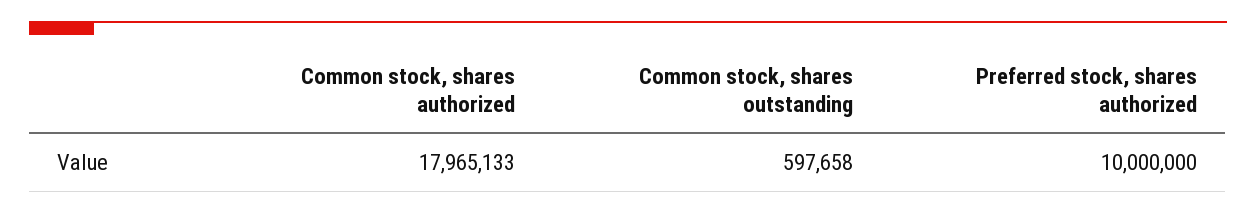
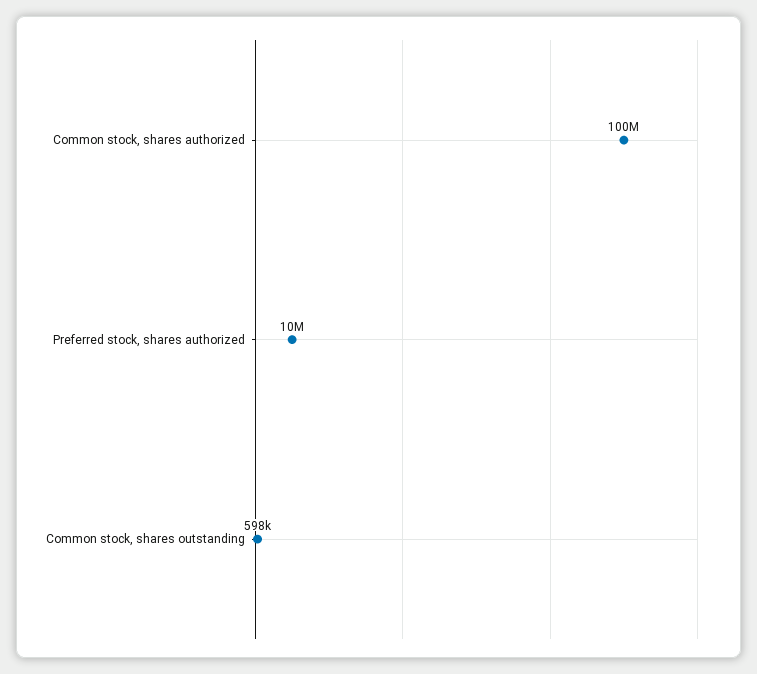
Common stock, shares authorized: 17965133 -> 100000000

